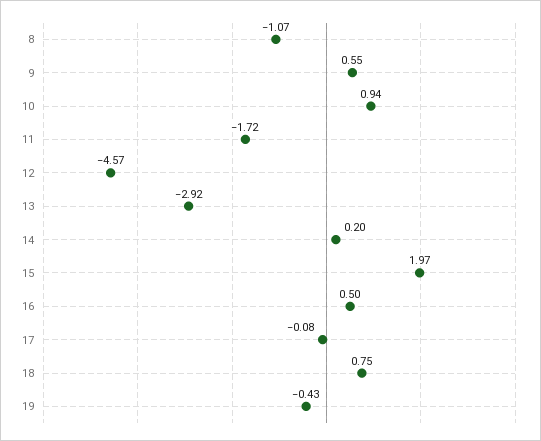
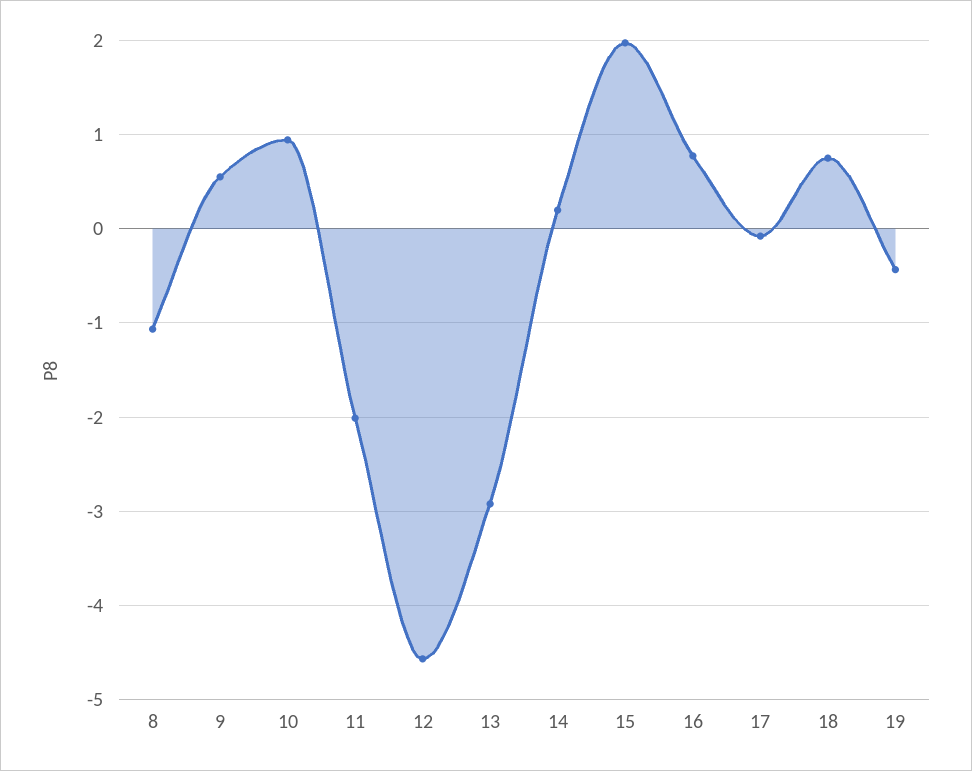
11: -1.72 -> -2
16: 0.5 -> 0.8

